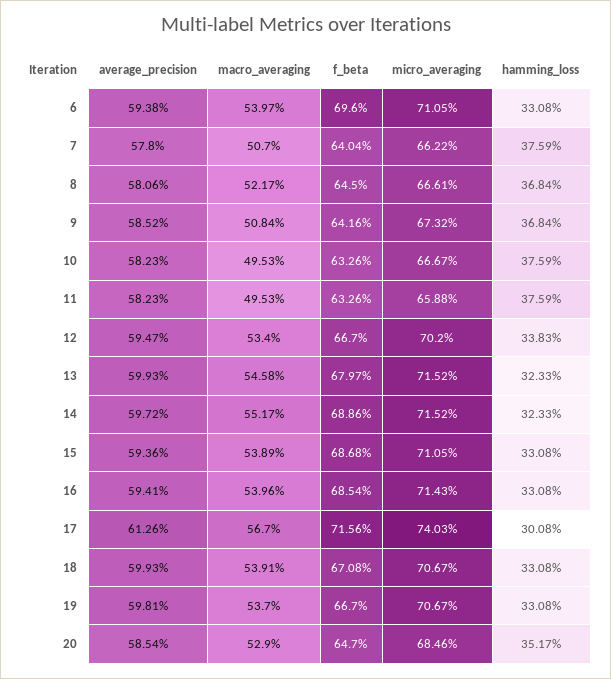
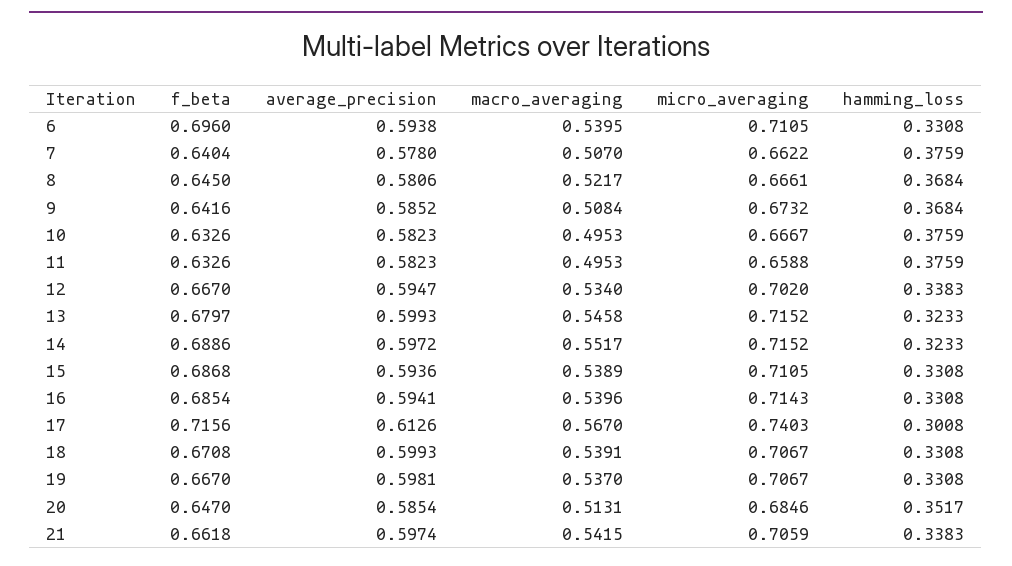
macro_averaging, 6: 0.5397 -> 0.5395
macro_averaging, 20: 0.529 -> 0.5131
f_beta, 21: none -> 0.6618
average_precision, 21: none -> 0.5974
macro_averaging, 21: none -> 0.5415
micro_averaging, 21: none -> 0.7059
hamming_loss, 21: none -> 0.3383

